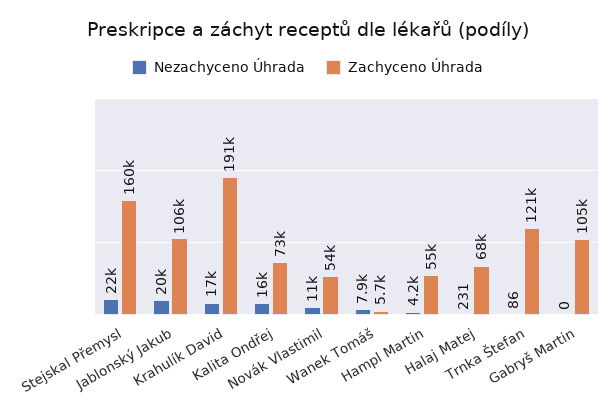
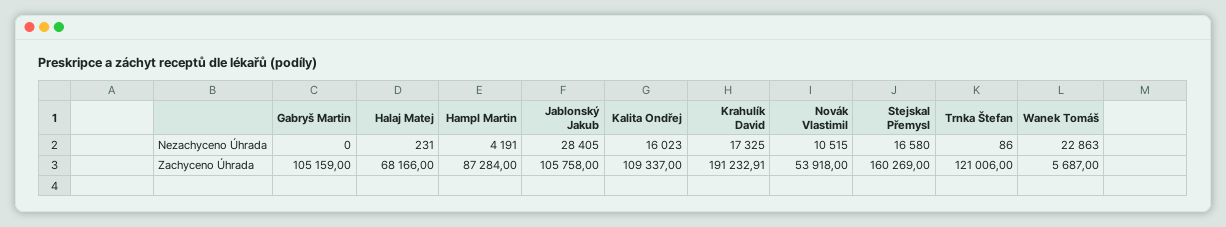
Nezachyceno Úhrada, Stejskal Přemysl: 22000 -> 16580
Nezachyceno Úhrada, Jablonský Jakub: 20000 -> 28405
Zachyceno Úhrada, Kalita Ondřej: 73000 -> 109337
Nezachyceno Úhrada, Wanek Tomáš: 7900 -> 22863
Zachyceno Úhrada, Hampl Martin: 55000 -> 87284

